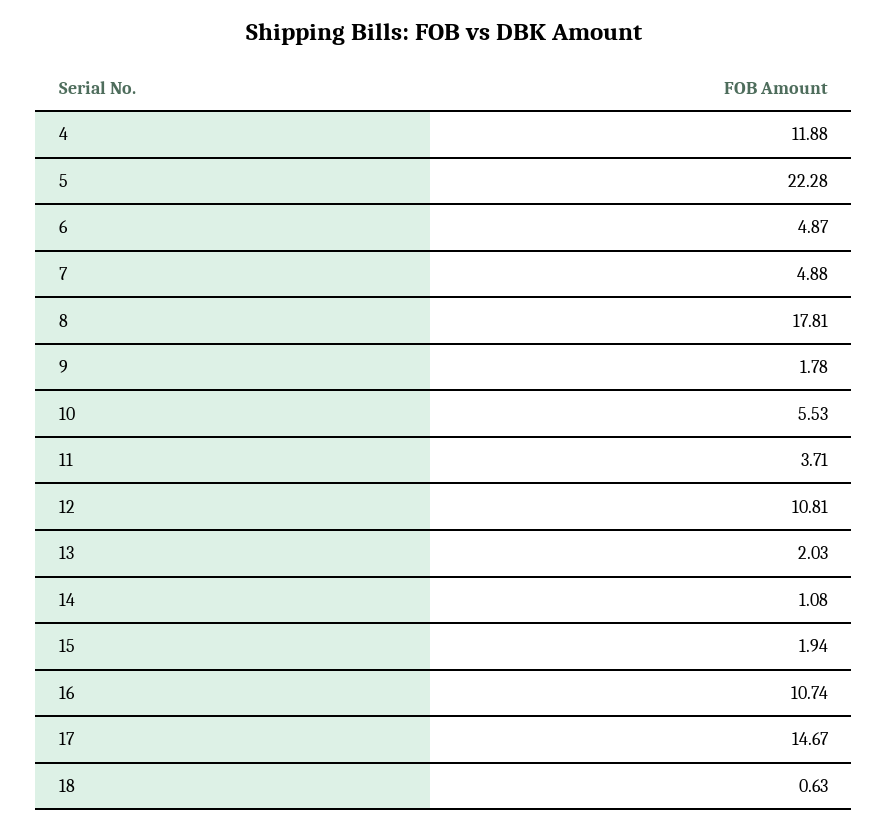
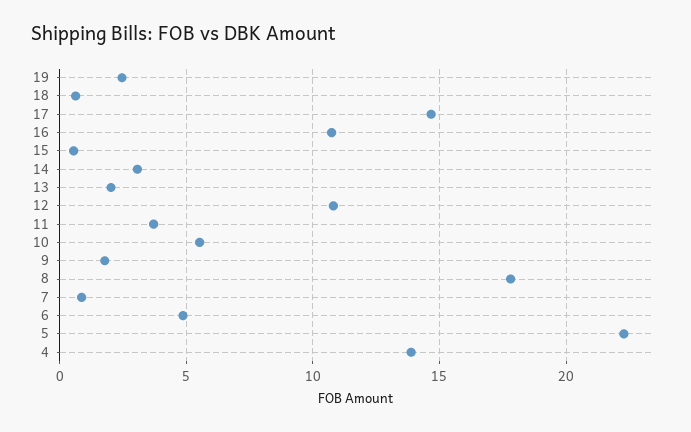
4: 11.88 -> 14
7: 4.88 -> 1
14: 1.08 -> 3
15: 1.94 -> 0.5
19: none -> 2.5

